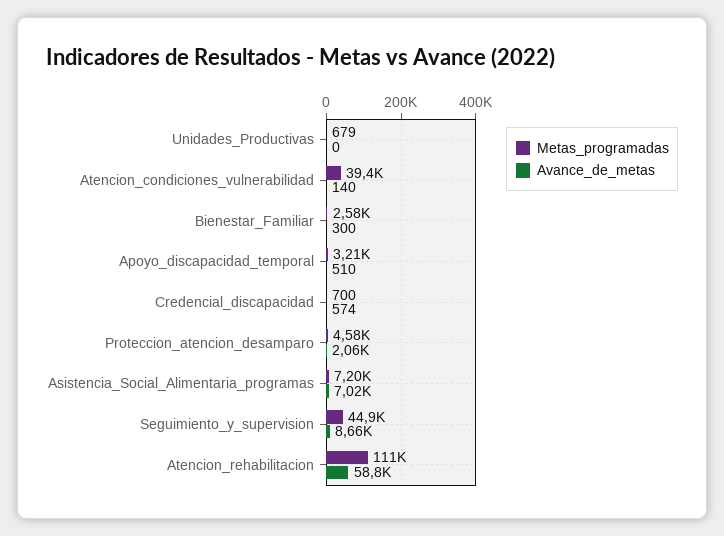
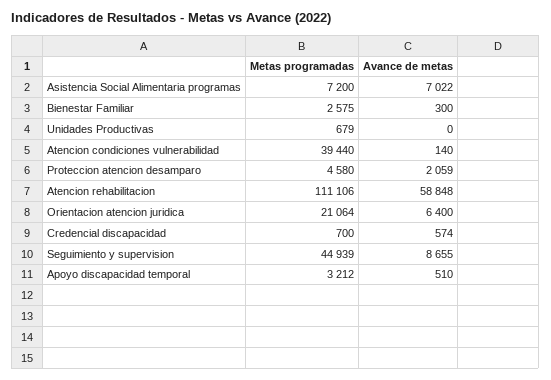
Metas_programadas, Orientacion atencion juridica: none -> 21064
Avance_de_metas, Orientacion atencion juridica: none -> 6400

